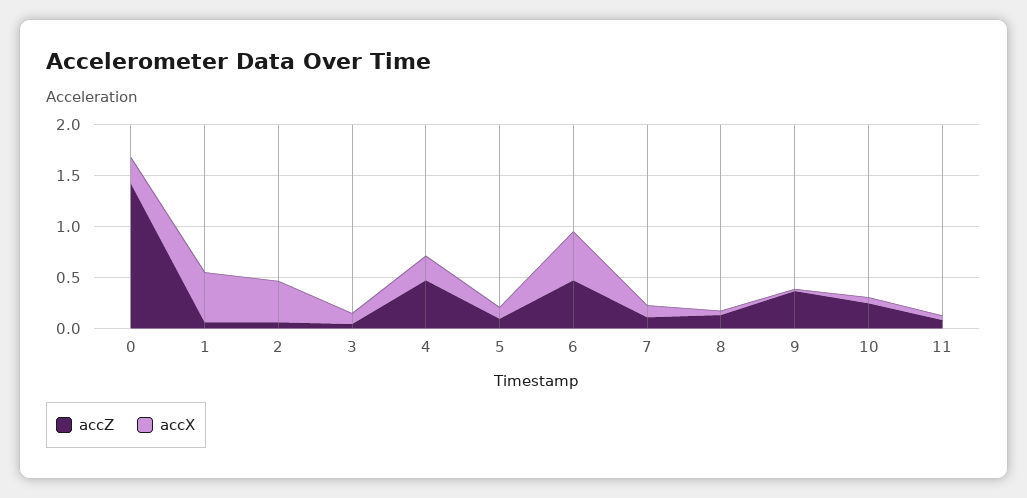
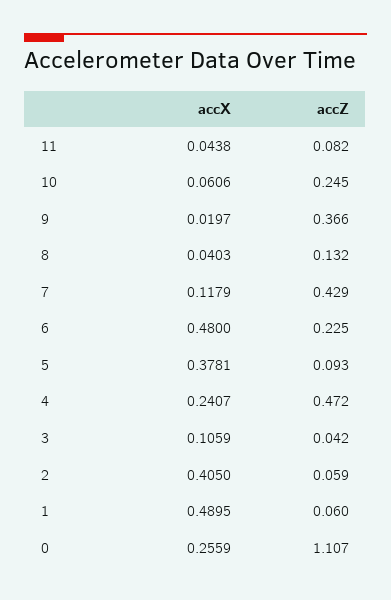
accZ, 0: 1.4 -> 1.107
accX, 5: 0.1 -> 0.3781
accZ, 6: 0.5 -> 0.225
accZ, 7: 0.1 -> 0.429

